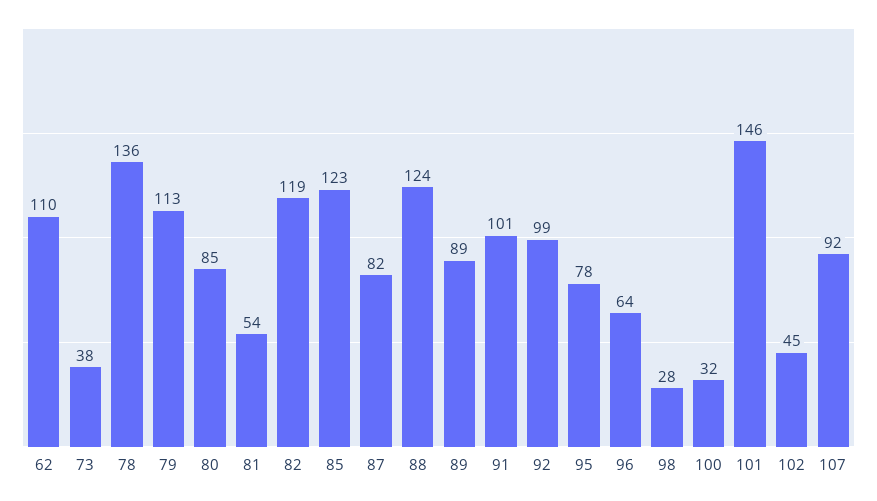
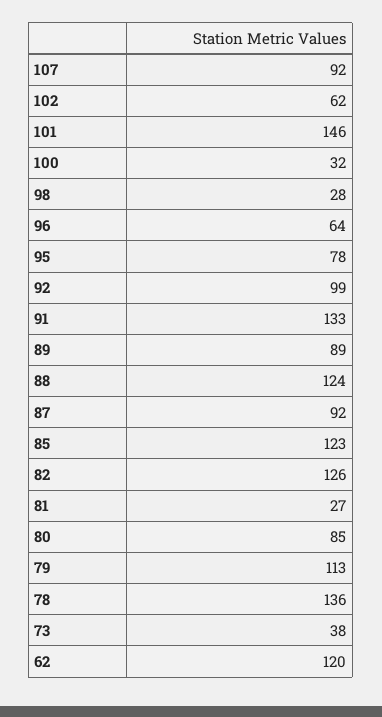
62: 110 -> 120
81: 54 -> 27
82: 119 -> 126
87: 82 -> 92
91: 101 -> 133
102: 45 -> 62

